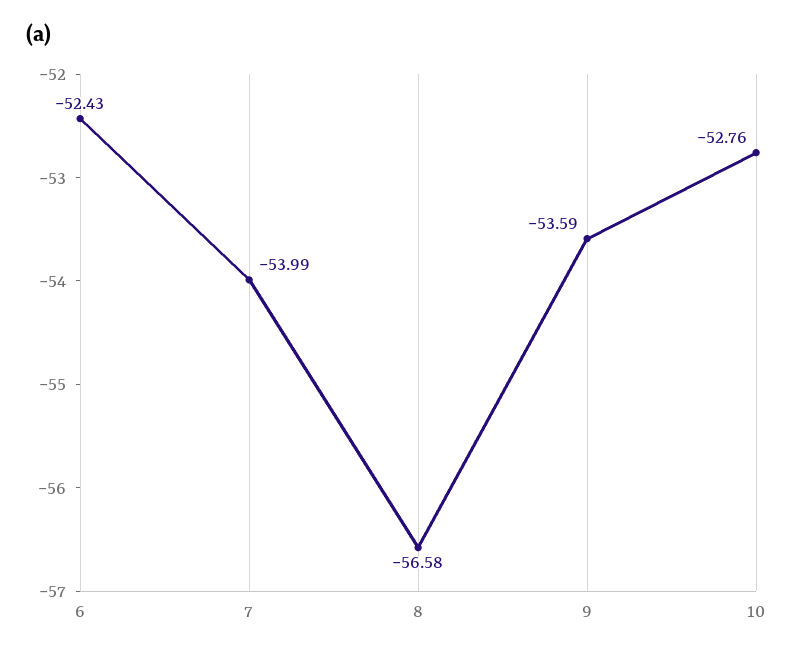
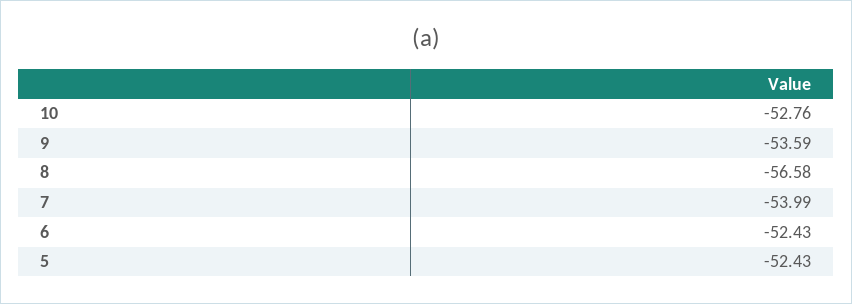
5: none -> -52.43

